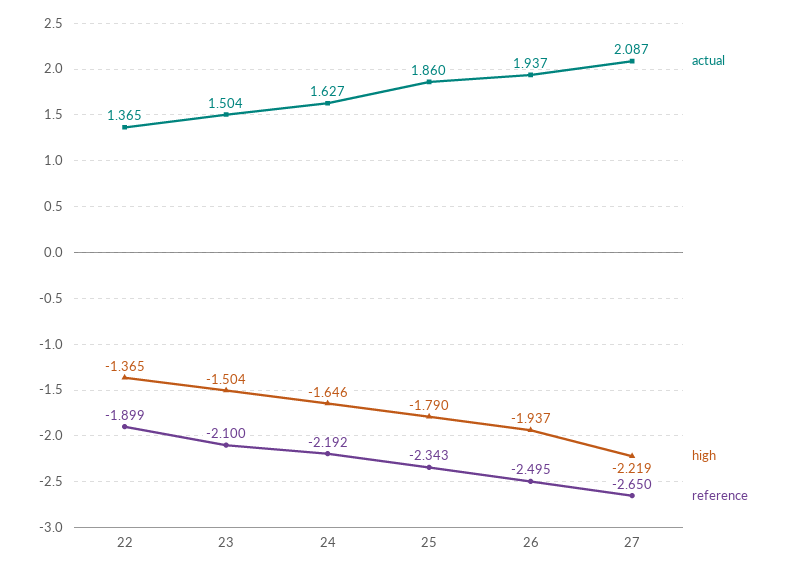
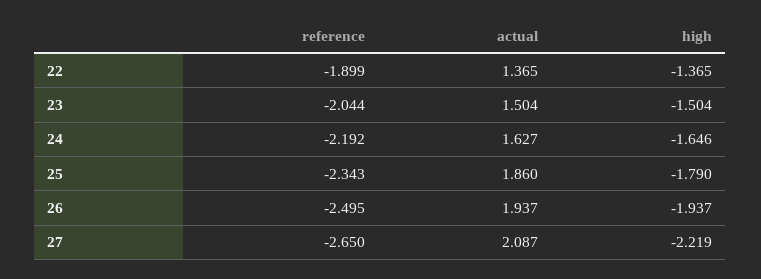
reference, 23: -2.1 -> -2.044

